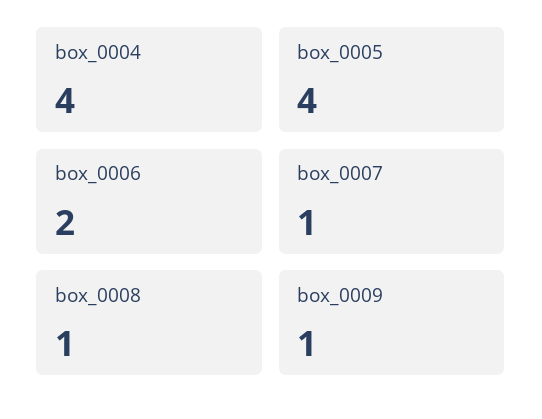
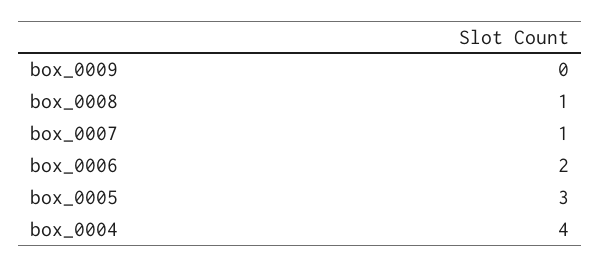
box_0005: 4 -> 3
box_0009: 1 -> 0

